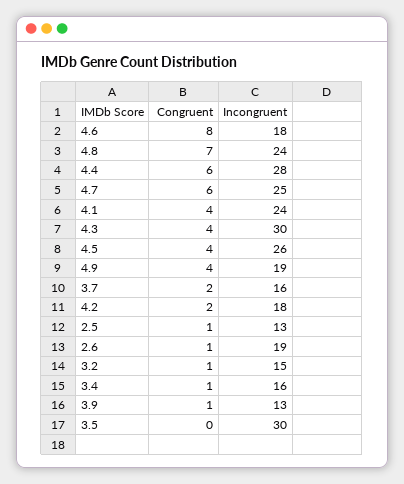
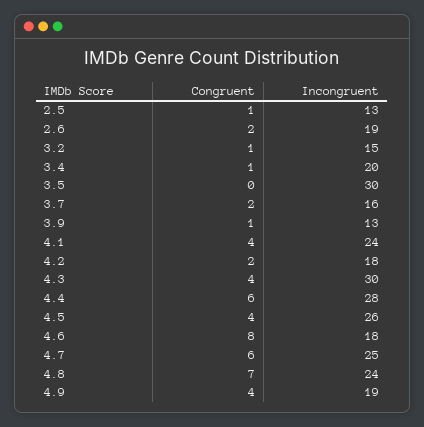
Congruent, 2.6: 1 -> 2
Incongruent, 3.4: 16 -> 20

